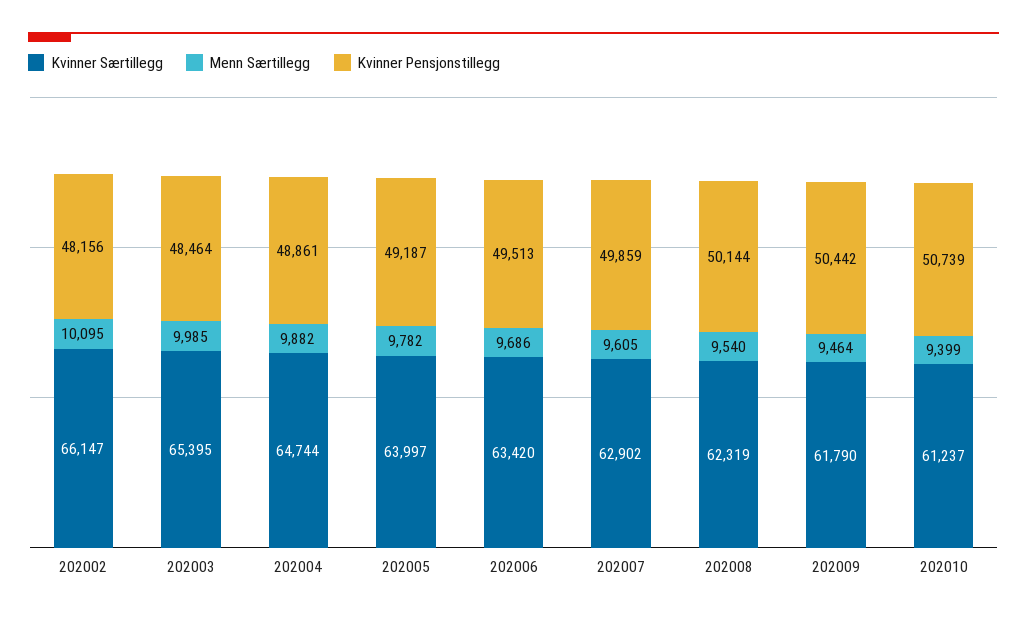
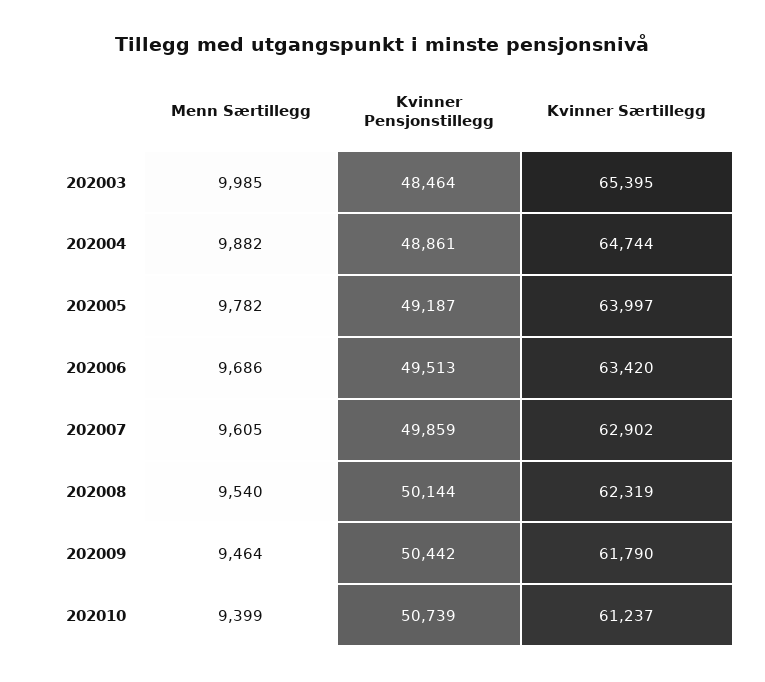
Kvinner Særtillegg, 202002: 66147 -> none
Menn Særtillegg, 202002: 10095 -> none
Kvinner Pensjonstillegg, 202002: 48156 -> none

